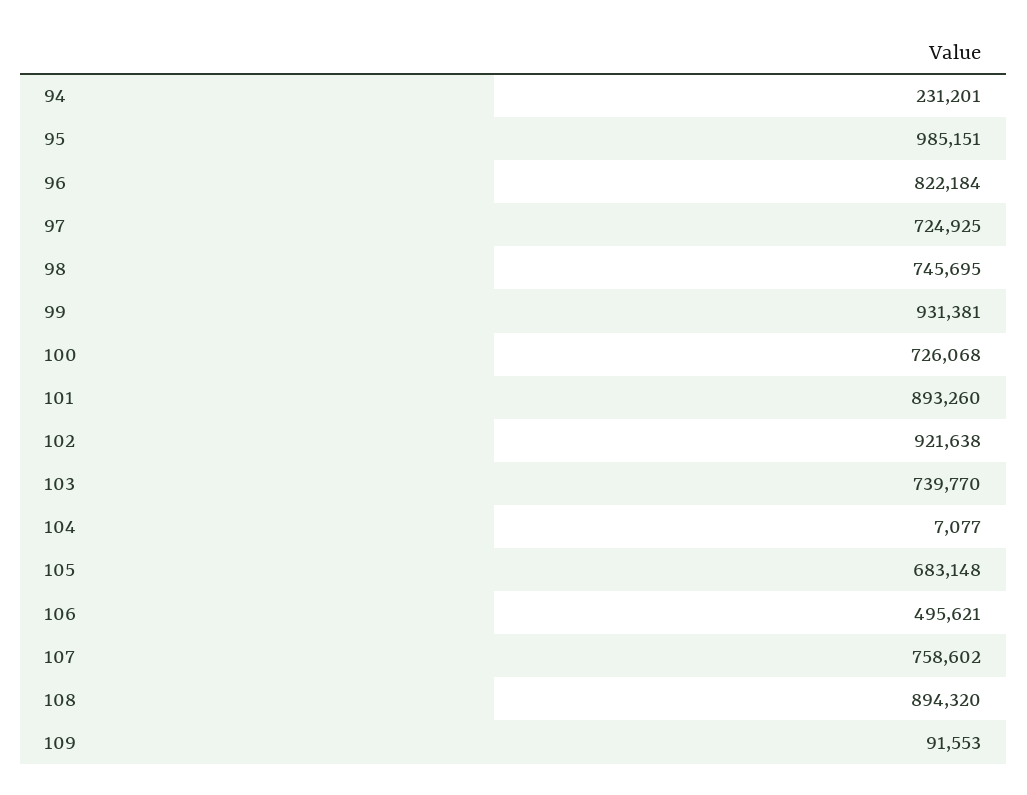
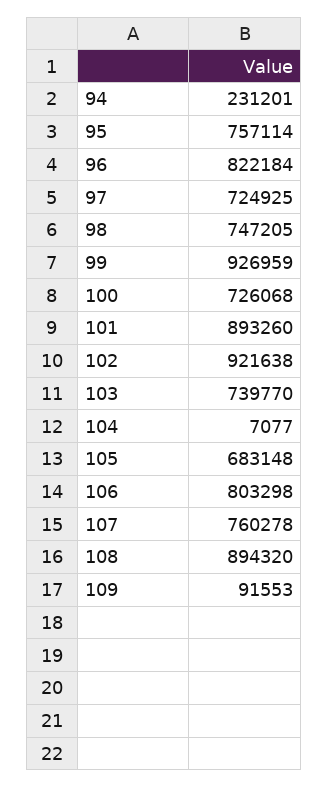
95: 985151 -> 757114
98: 745695 -> 747205
99: 931381 -> 926959
106: 495621 -> 803298
107: 758602 -> 760278

